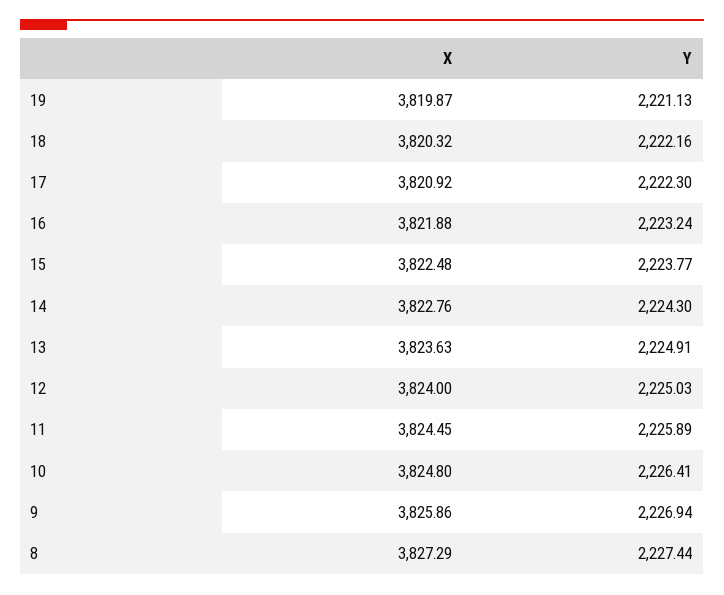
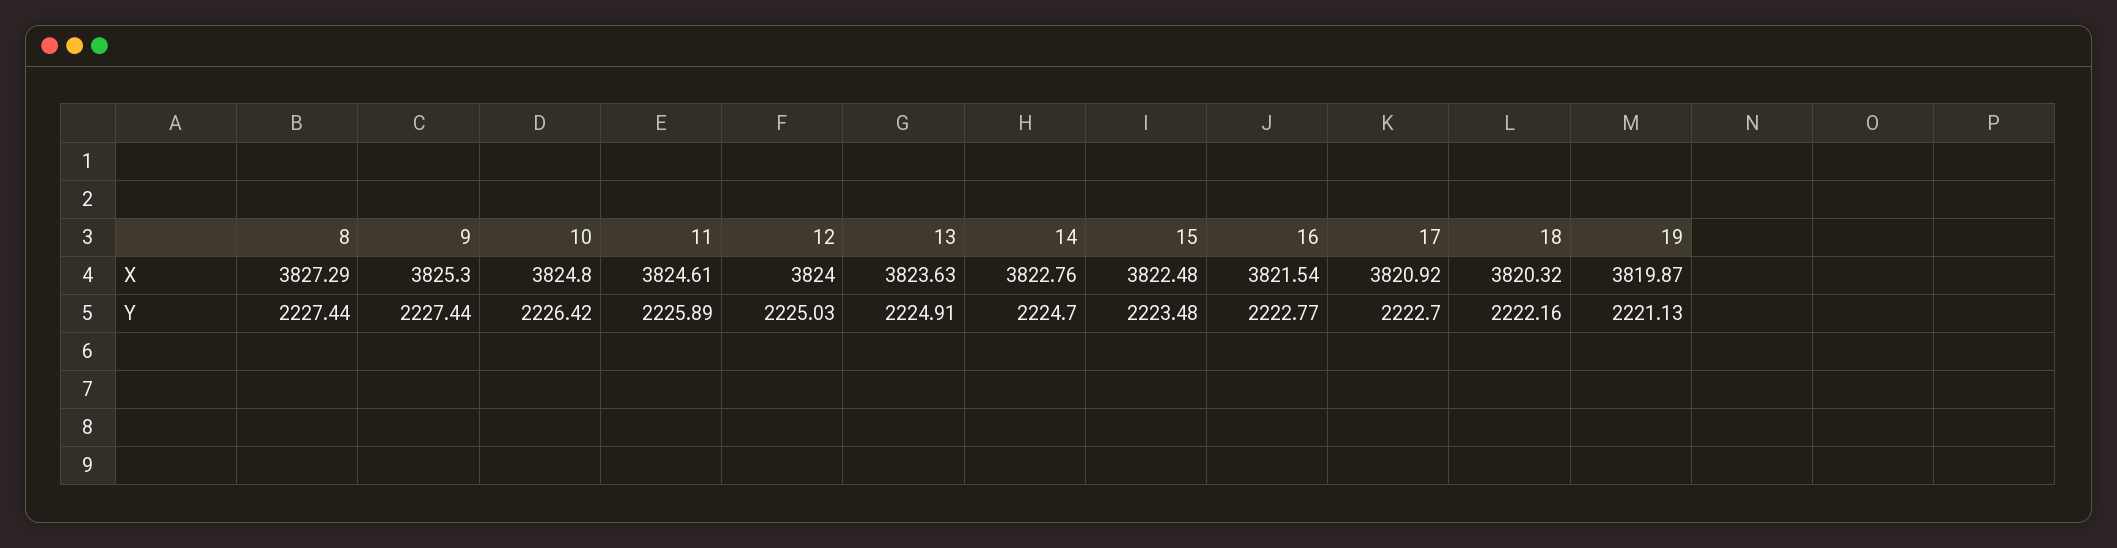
Y, 17: 2222.3 -> 2222.7
X, 16: 3821.88 -> 3821.54
Y, 16: 2223.24 -> 2222.77
Y, 15: 2223.77 -> 2223.48
Y, 14: 2224.3 -> 2224.7
X, 11: 3824.45 -> 3824.61
Y, 10: 2226.41 -> 2226.42
X, 9: 3825.86 -> 3825.3
Y, 9: 2226.94 -> 2227.44

